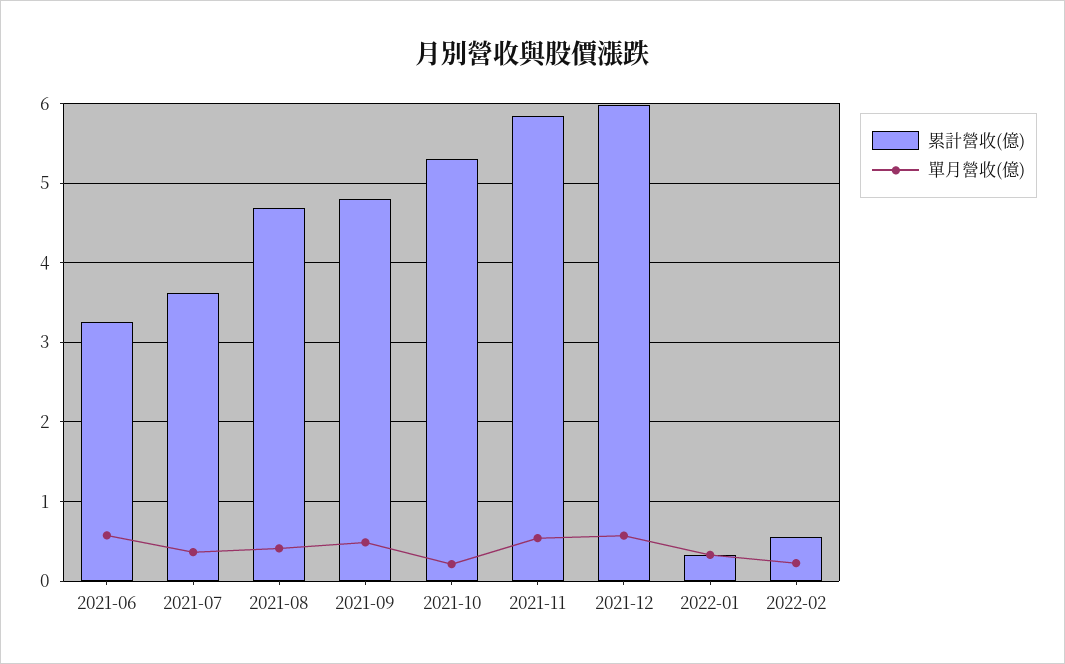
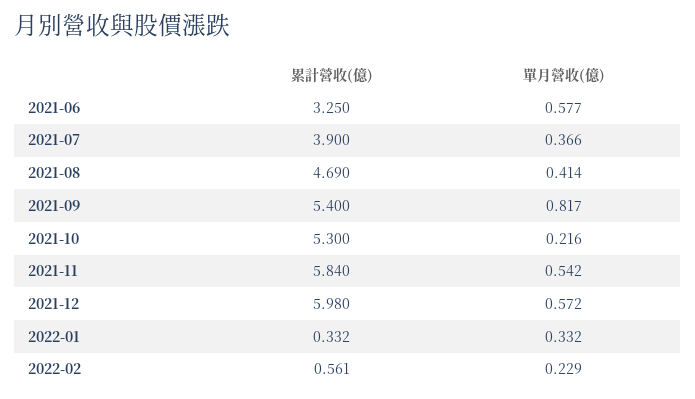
累計營收(億), 2021-07: 3.6 -> 3.9
累計營收(億), 2021-09: 4.8 -> 5.4
單月營收(億), 2021-09: 0.5 -> 0.817

